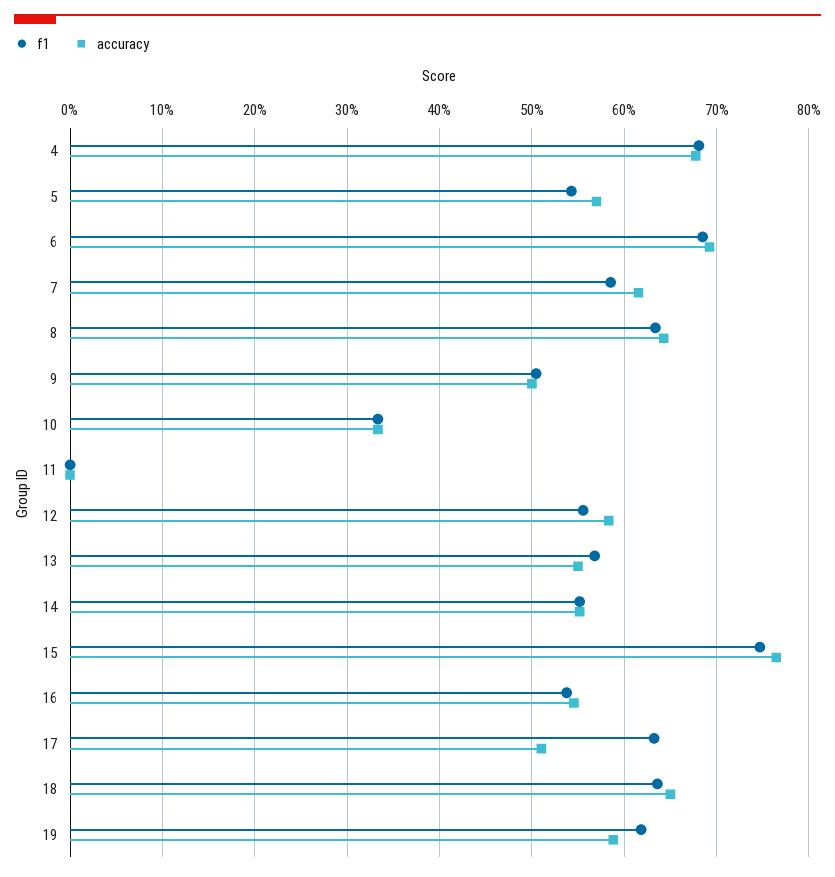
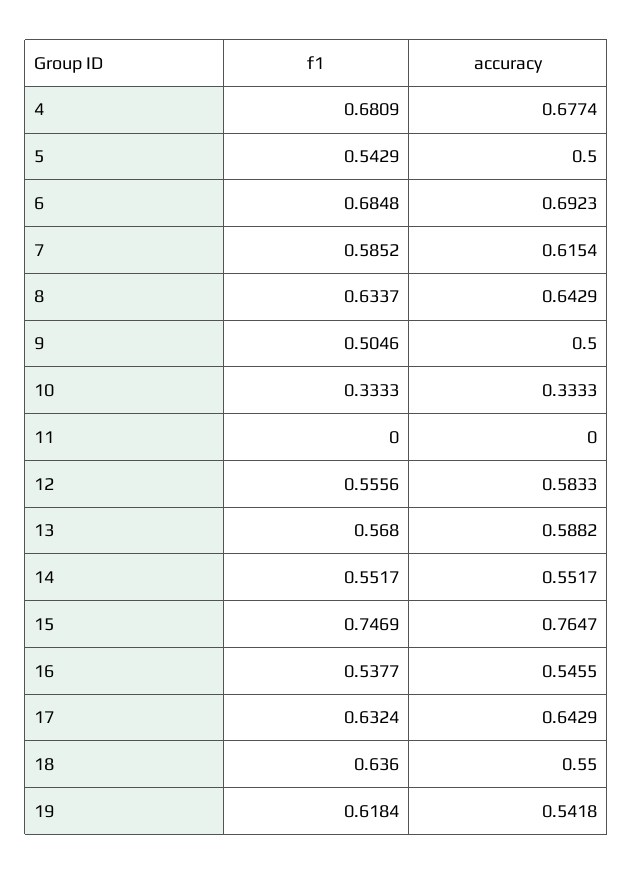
accuracy, 5: 0.57 -> 0.5
accuracy, 13: 0.55 -> 0.5882
accuracy, 17: 0.51 -> 0.6429
accuracy, 18: 0.65 -> 0.55
accuracy, 19: 0.59 -> 0.5418

